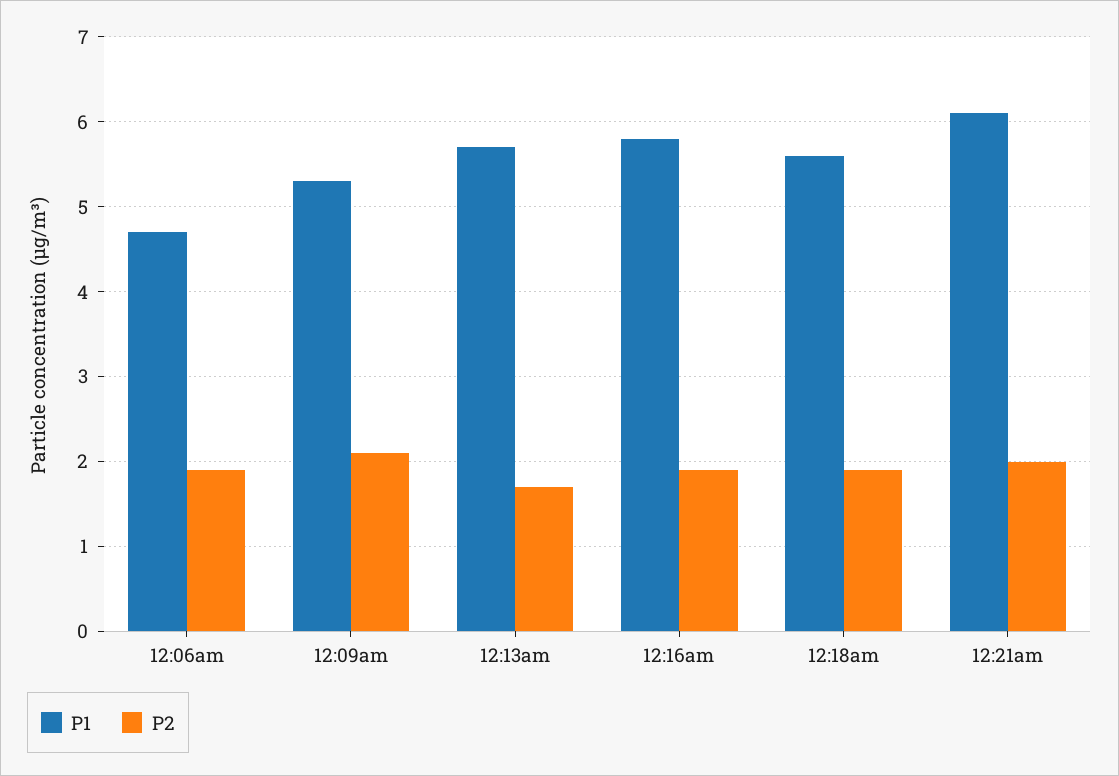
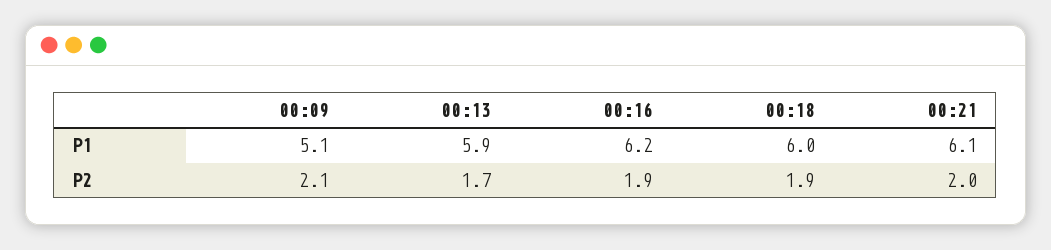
P1, 12:06am: 4.7 -> none
P2, 12:06am: 1.9 -> none
P1, 12:09am: 5.3 -> 5.1
P1, 12:13am: 5.7 -> 5.9
P1, 12:16am: 5.8 -> 6.2
P1, 12:18am: 5.6 -> 6

